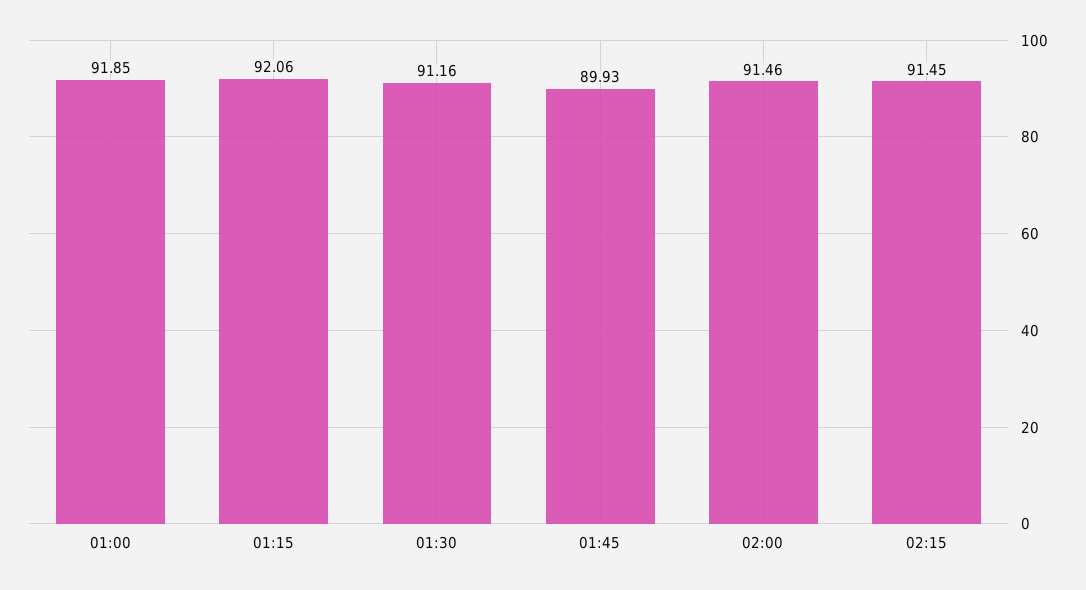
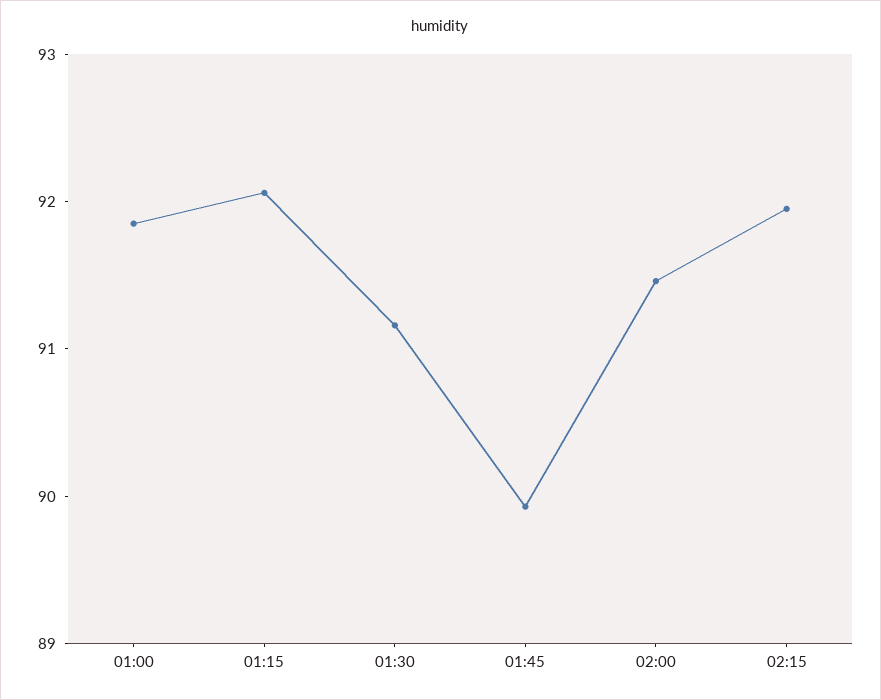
02:15: 91.45 -> 92

